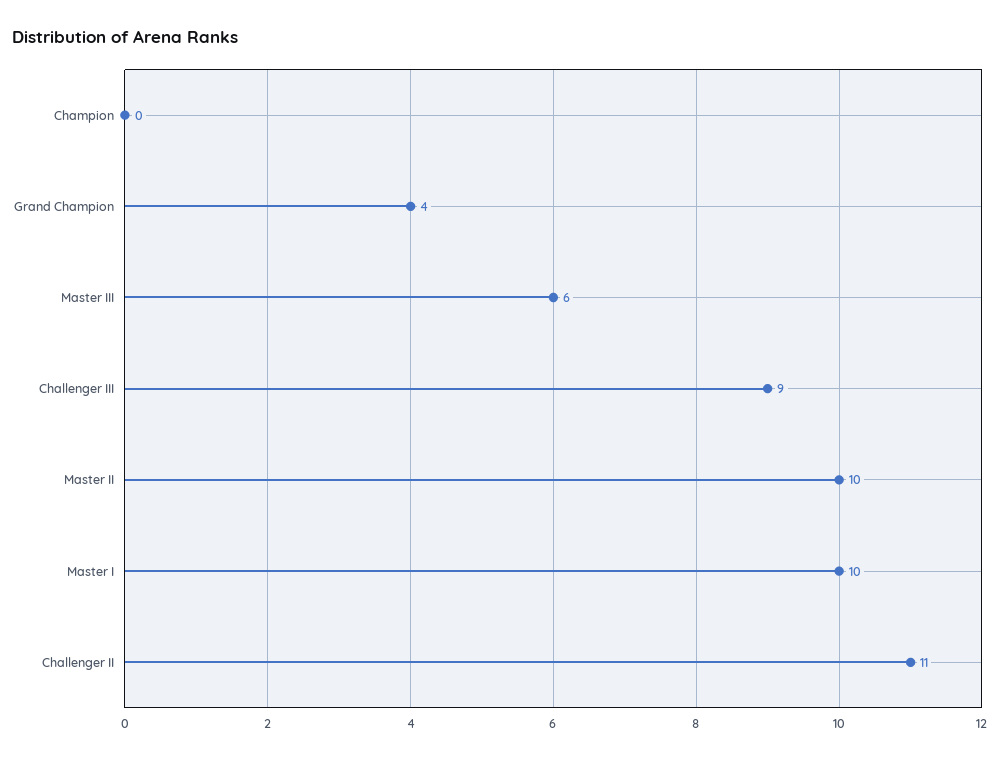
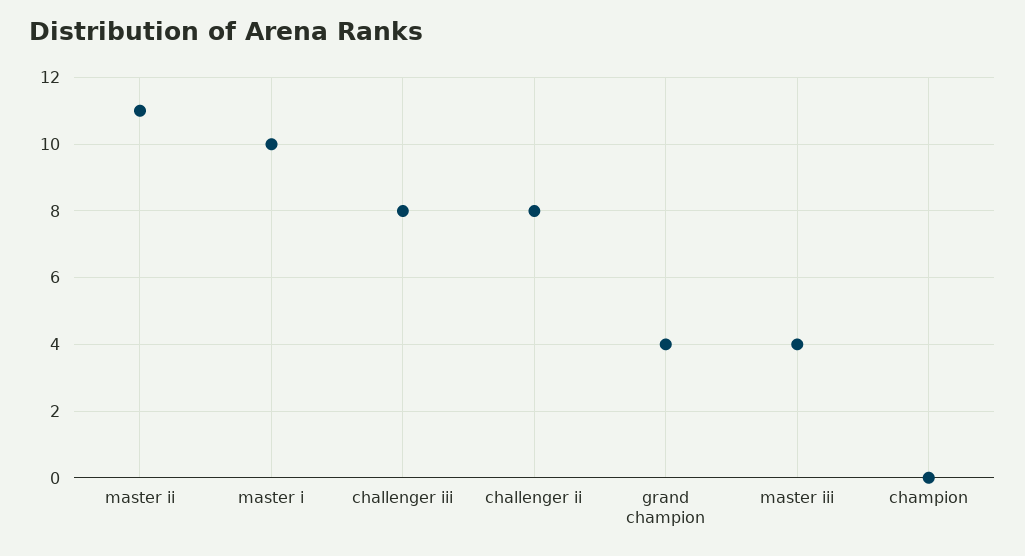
Master III: 6 -> 4
Challenger III: 9 -> 8
Master II: 10 -> 11
Challenger II: 11 -> 8

